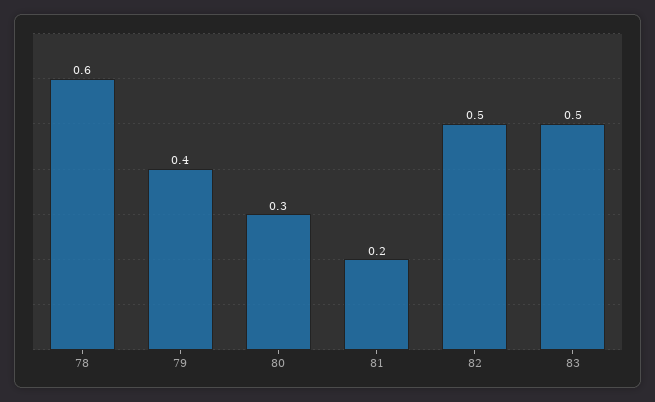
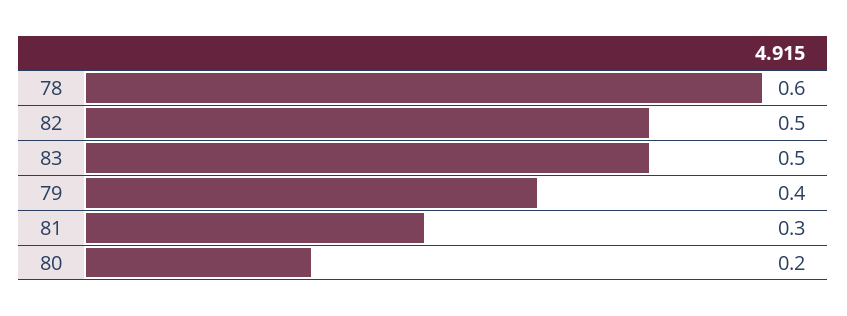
80: 0.3 -> 0.2
81: 0.2 -> 0.3

